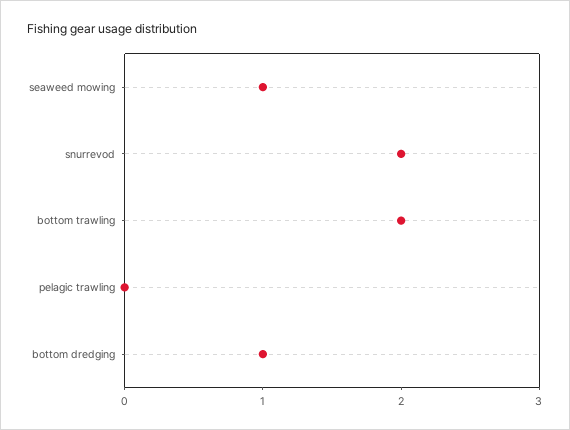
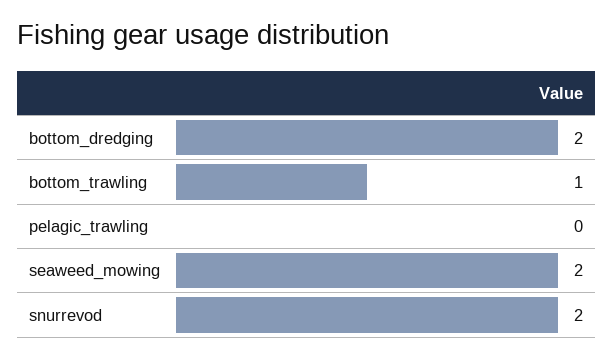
seaweed mowing: 1 -> 2
bottom trawling: 2 -> 1
bottom dredging: 1 -> 2

